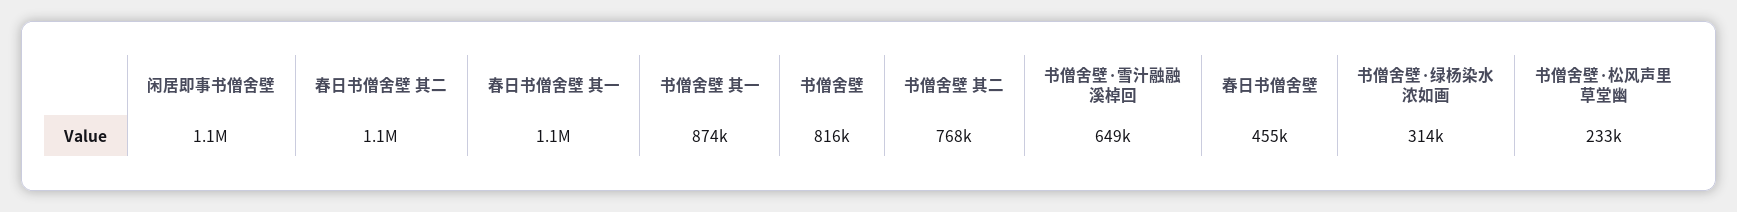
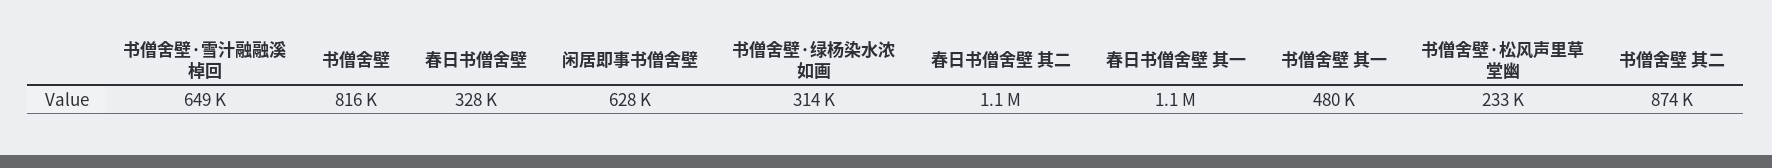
闲居即事书僧舍壁: 1100000 -> 628000
书僧舍壁 其一: 874000 -> 480000
书僧舍壁 其二: 768000 -> 874000
春日书僧舍壁: 455000 -> 328000

